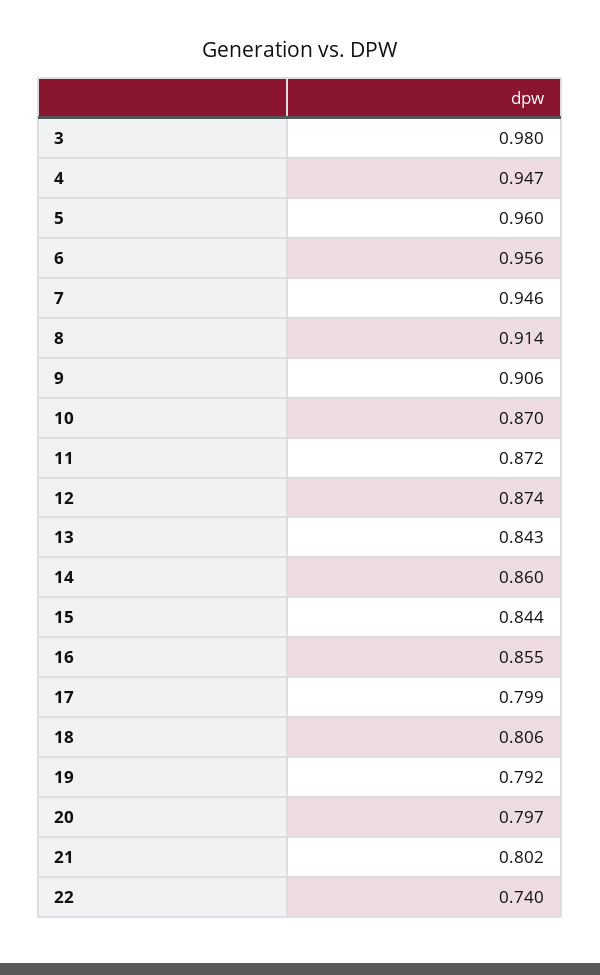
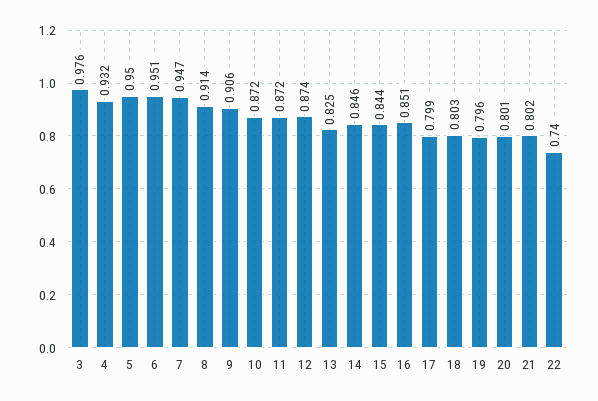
3: 0.98 -> 0.976
4: 0.947 -> 0.932
5: 0.96 -> 0.95
6: 0.956 -> 0.951
7: 0.946 -> 0.947
10: 0.87 -> 0.872
13: 0.843 -> 0.825
14: 0.86 -> 0.846
16: 0.855 -> 0.851
18: 0.806 -> 0.803
19: 0.792 -> 0.796
20: 0.797 -> 0.801

